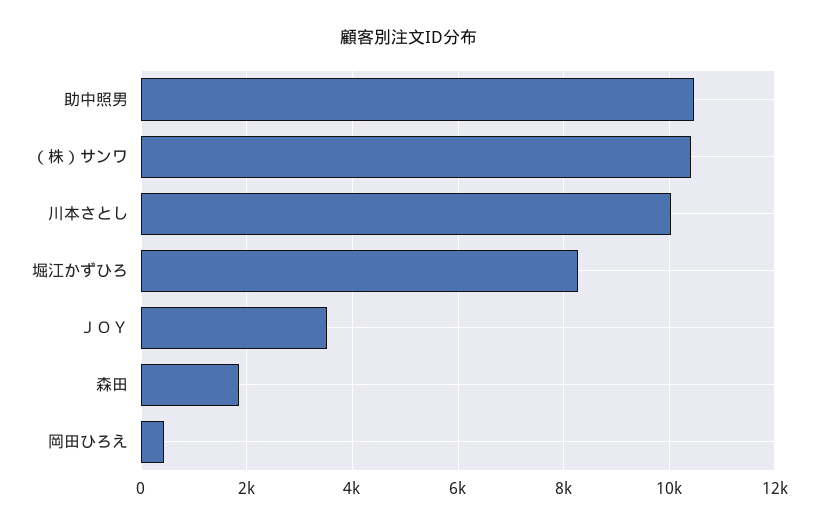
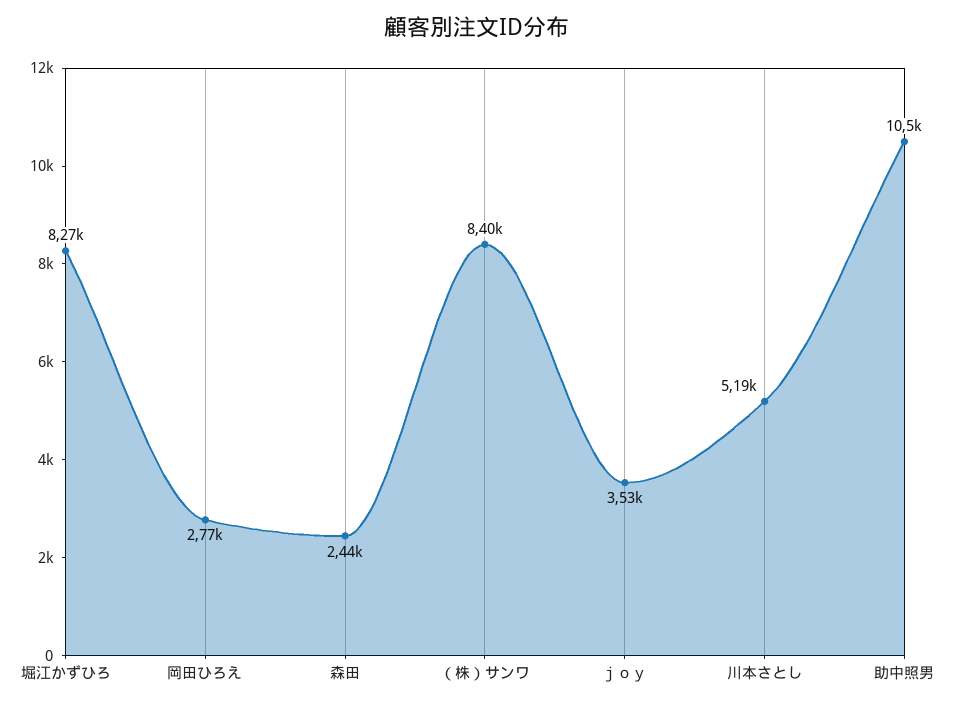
（株）サンワ: 10400 -> 8400
川本さとし: 10000 -> 5190
森田: 1800 -> 2440
岡田ひろえ: 400 -> 2770

